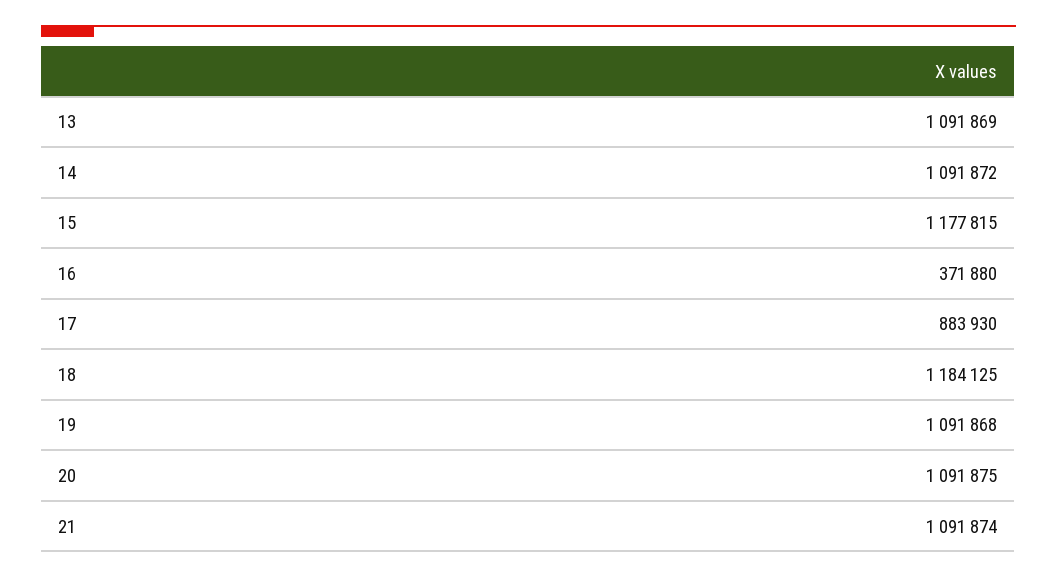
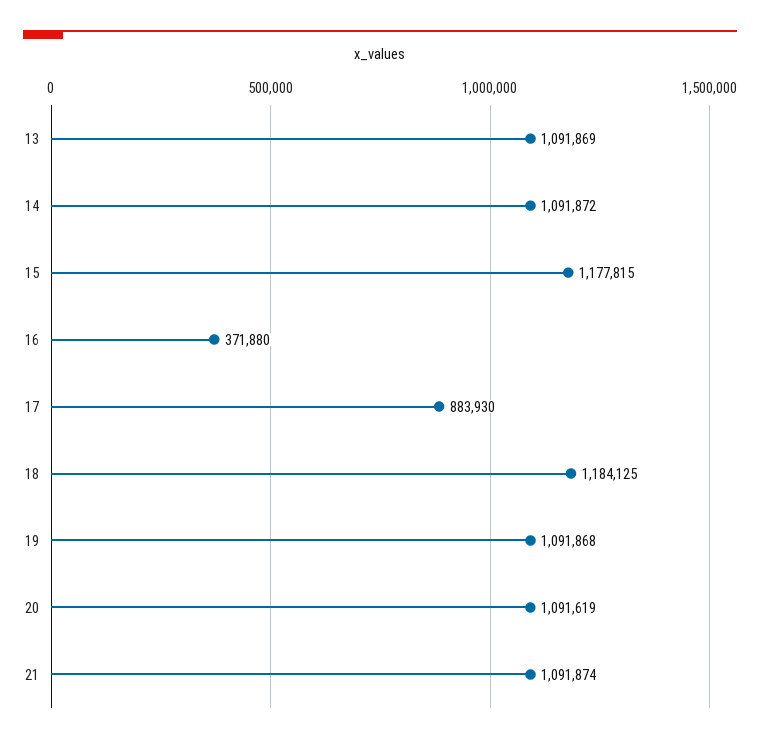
20: 1091875 -> 1091619

